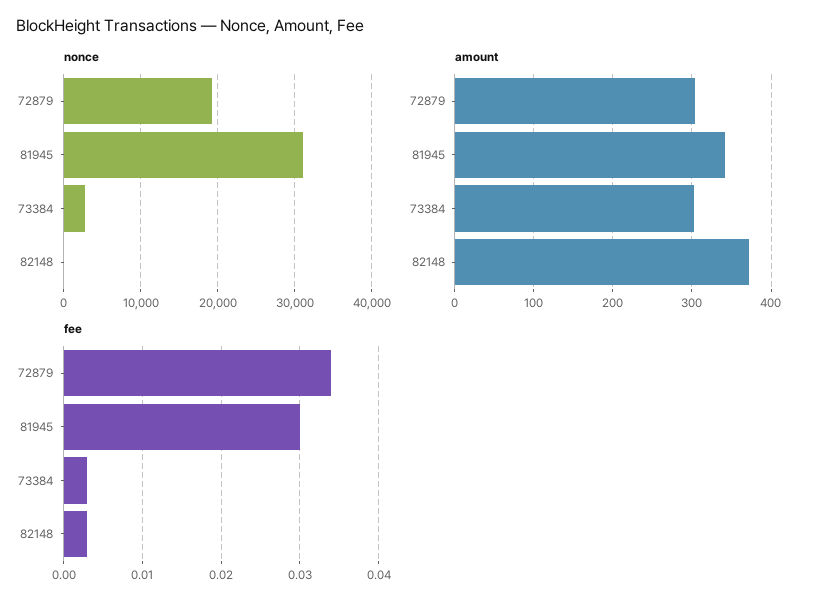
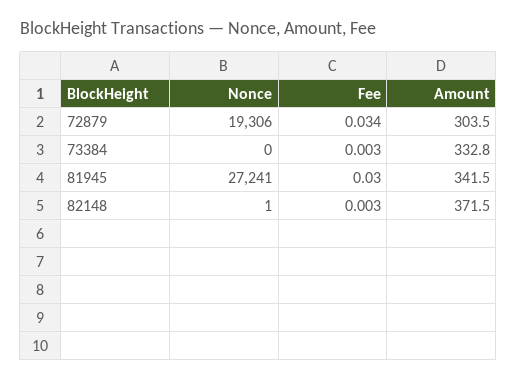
nonce, 81945: 31000 -> 27241
nonce, 73384: 3000 -> 0
amount, 73384: 300 -> 332.8

